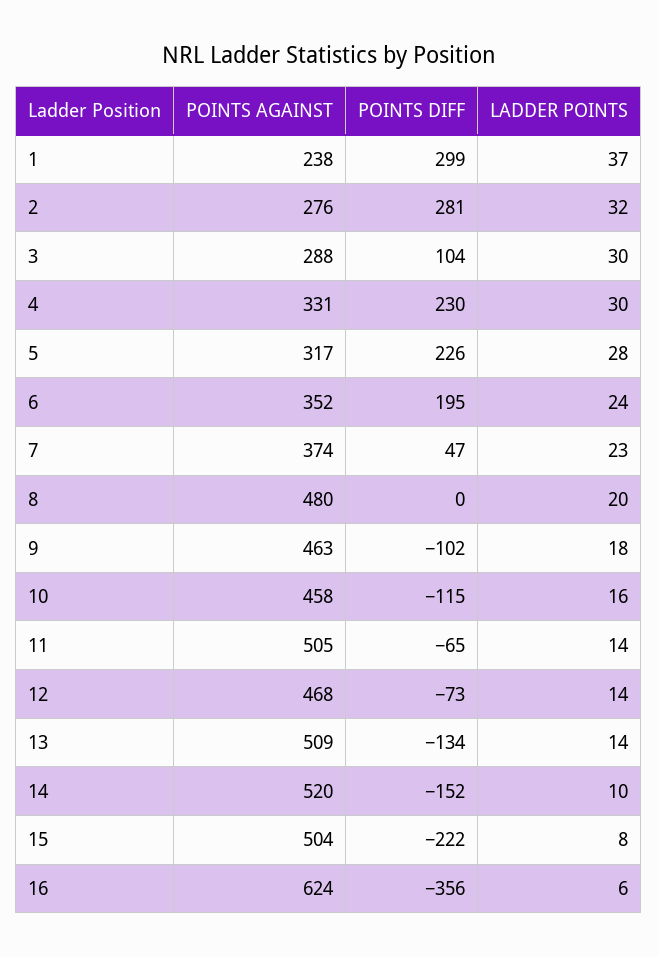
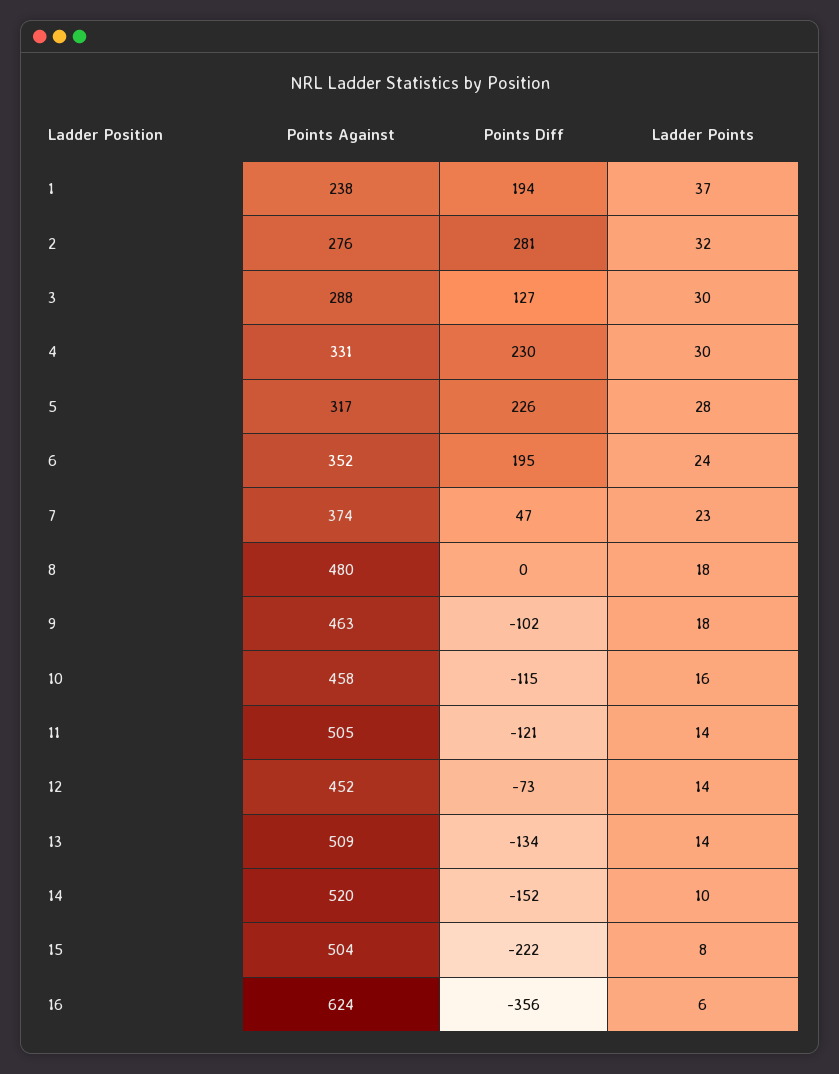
POINTS DIFF, 1: 299 -> 194
POINTS DIFF, 3: 104 -> 127
LADDER POINTS, 8: 20 -> 18
POINTS DIFF, 11: -65 -> -121
POINTS AGAINST, 12: 468 -> 452

